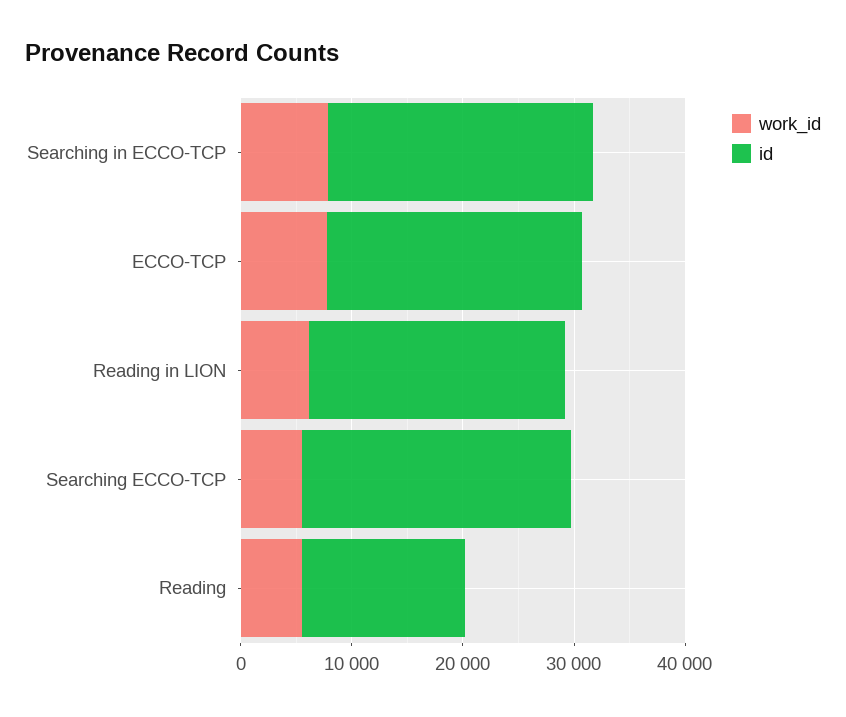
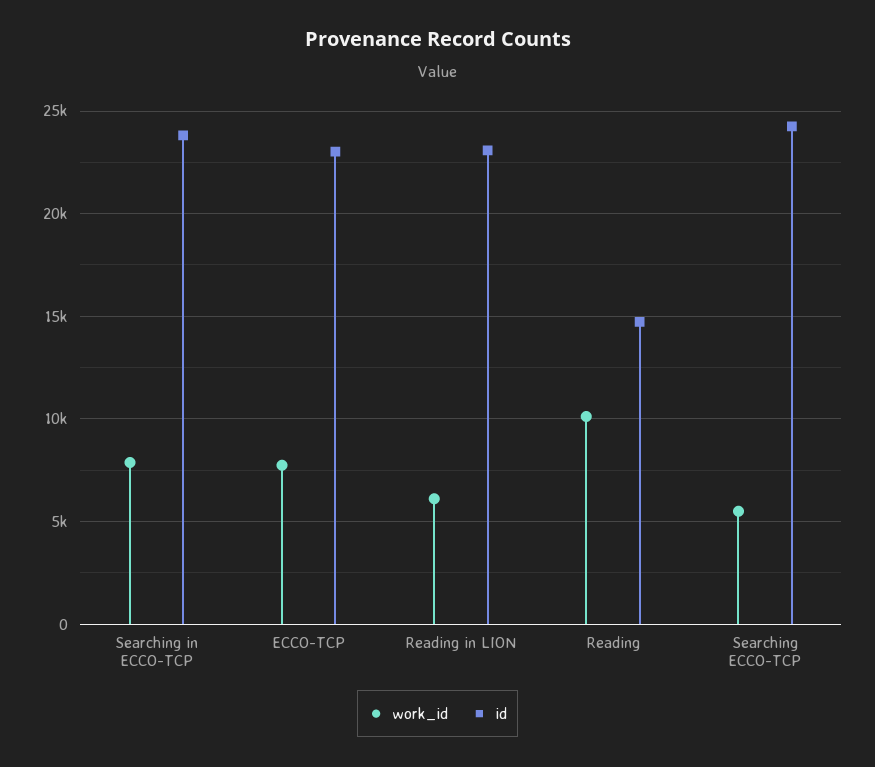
work_id, Reading: 6000 -> 10000

